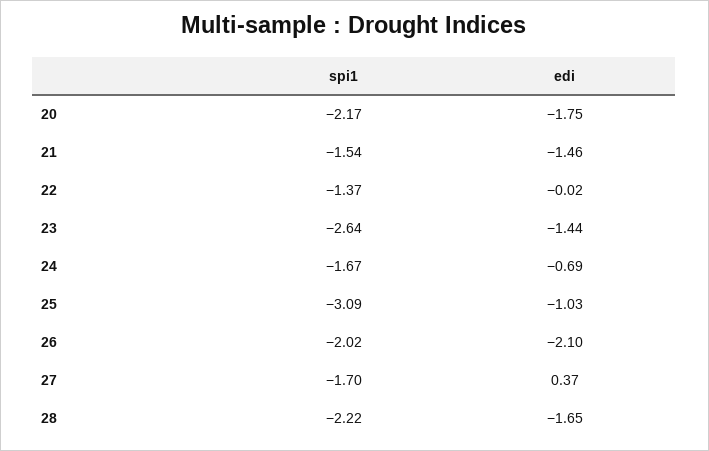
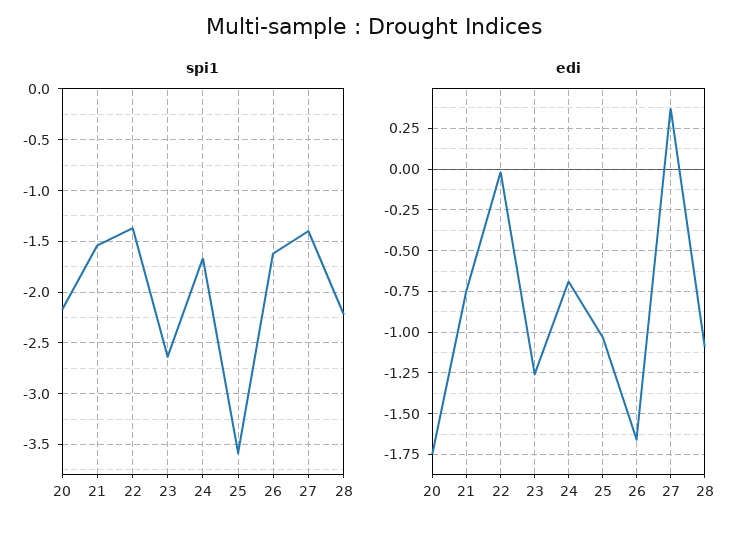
edi, 21: -1.46 -> -0.75
edi, 23: -1.44 -> -1.25
spi1, 25: -3.09 -> -3.6
spi1, 26: -2.02 -> -1.6
edi, 26: -2.1 -> -1.65
spi1, 27: -1.7 -> -1.4
edi, 28: -1.65 -> -1.1

